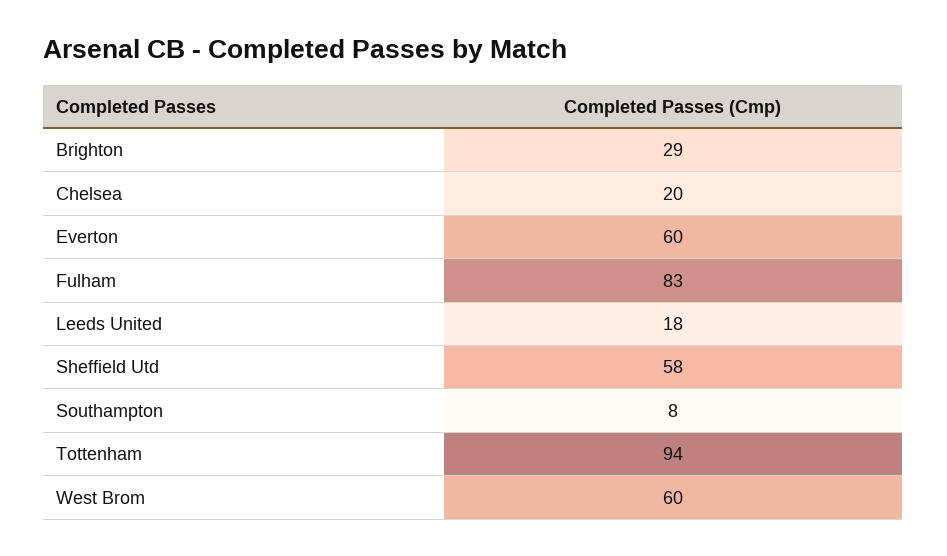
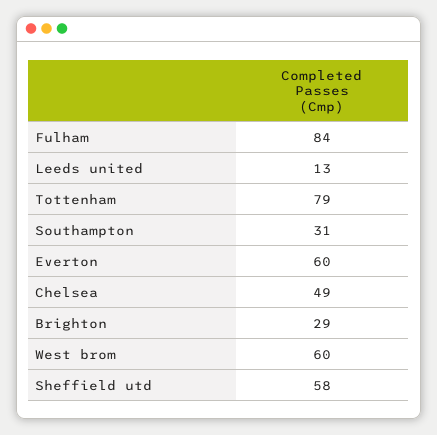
Chelsea: 20 -> 49
Fulham: 83 -> 84
Leeds United: 18 -> 13
Southampton: 8 -> 31
Tottenham: 94 -> 79

